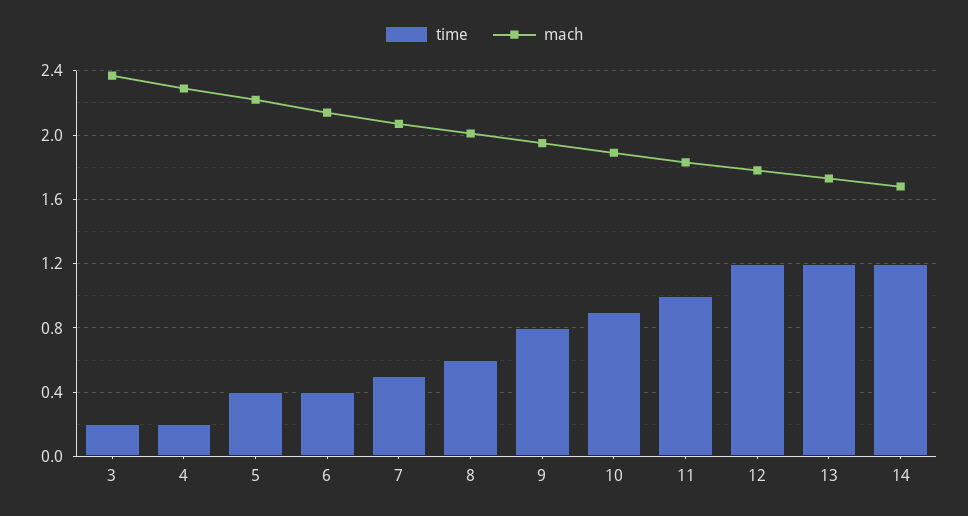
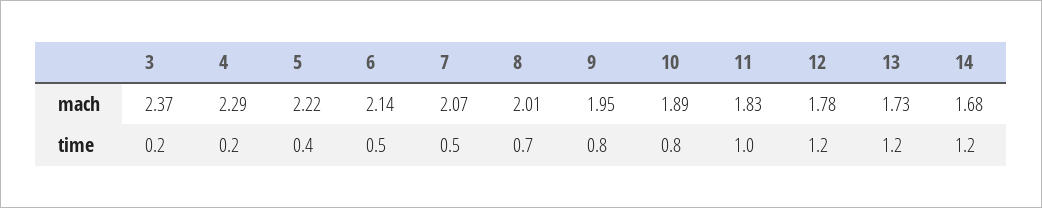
time, 6: 0.4 -> 0.5
time, 8: 0.6 -> 0.7
time, 10: 0.9 -> 0.8

